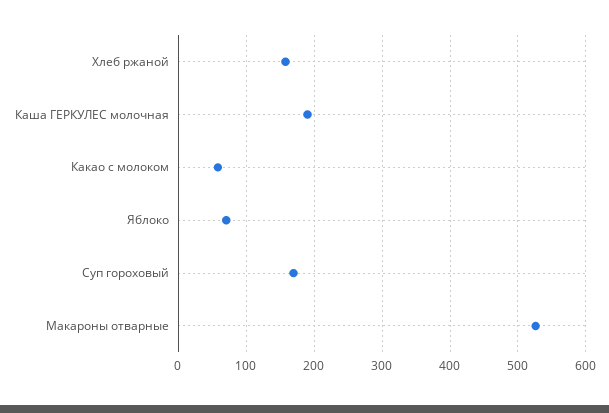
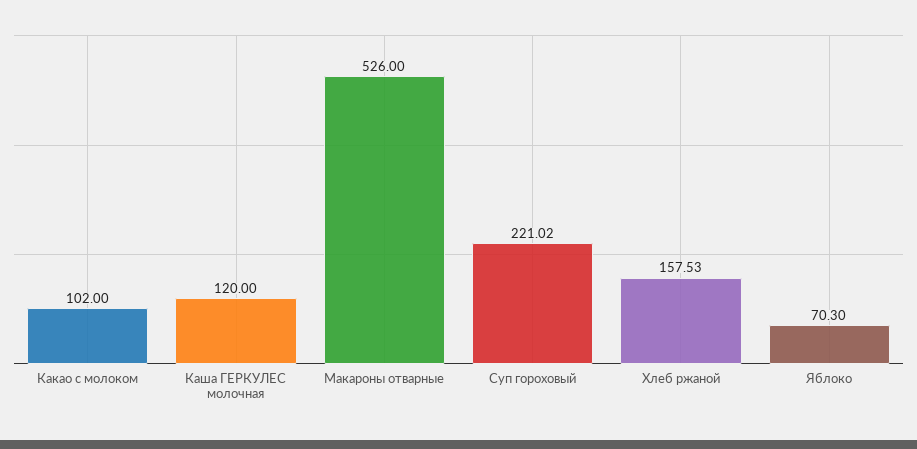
Каша ГЕРКУЛЕС молочная: 190 -> 120
Какао с молоком: 60 -> 102
Суп гороховый: 170 -> 221.02

